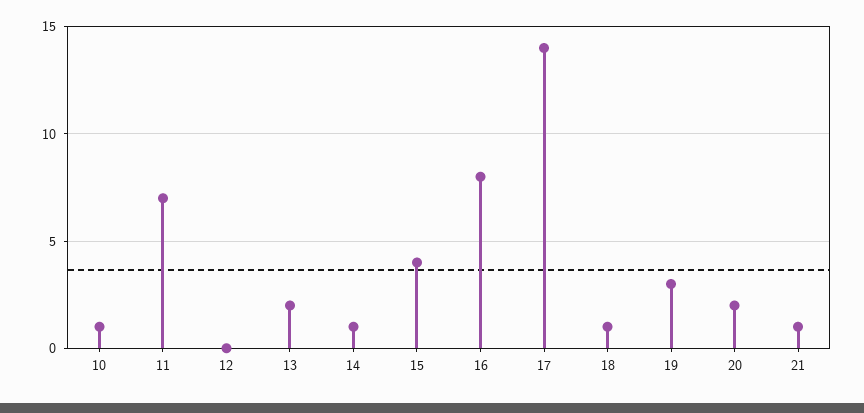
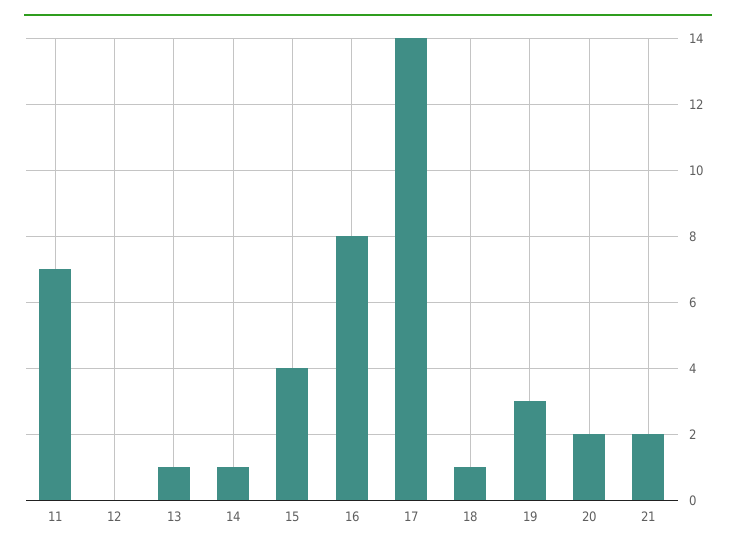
10: 1 -> none
13: 2 -> 1
21: 1 -> 2

